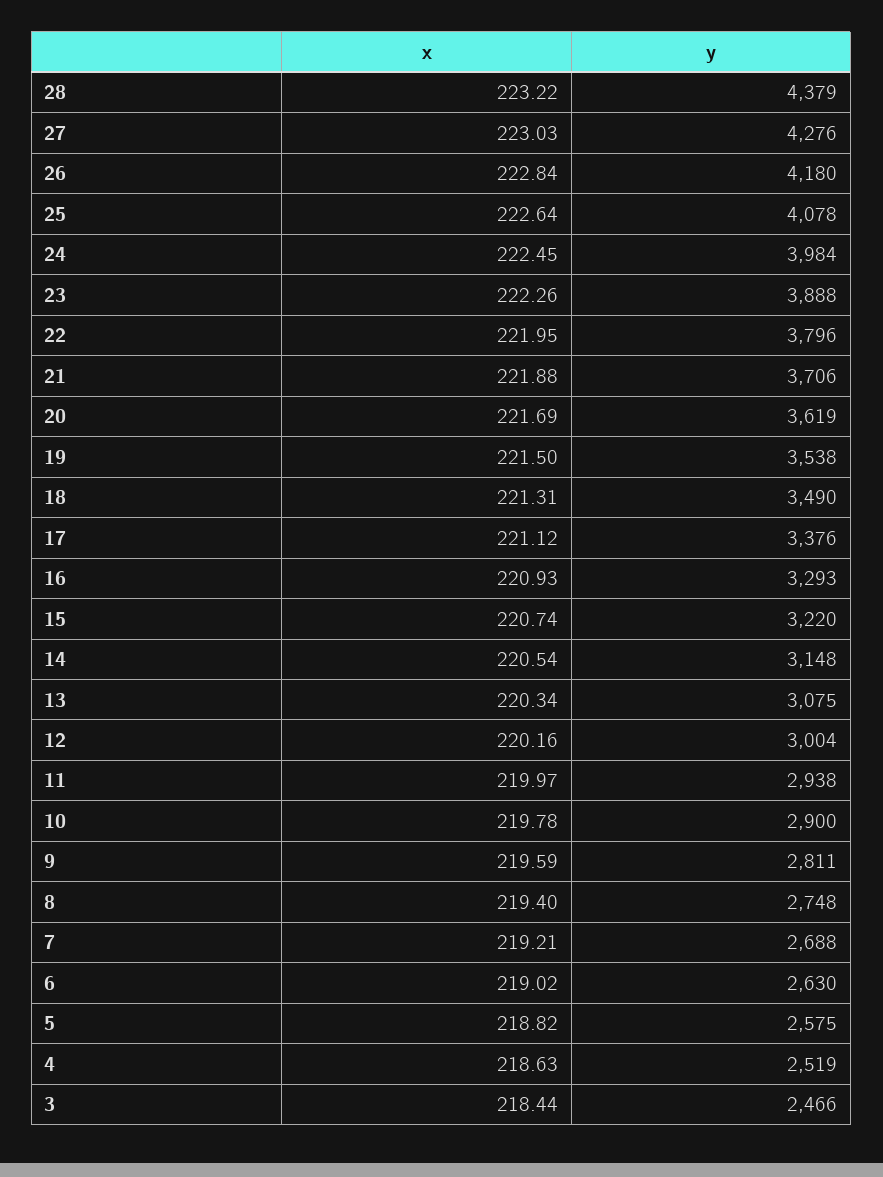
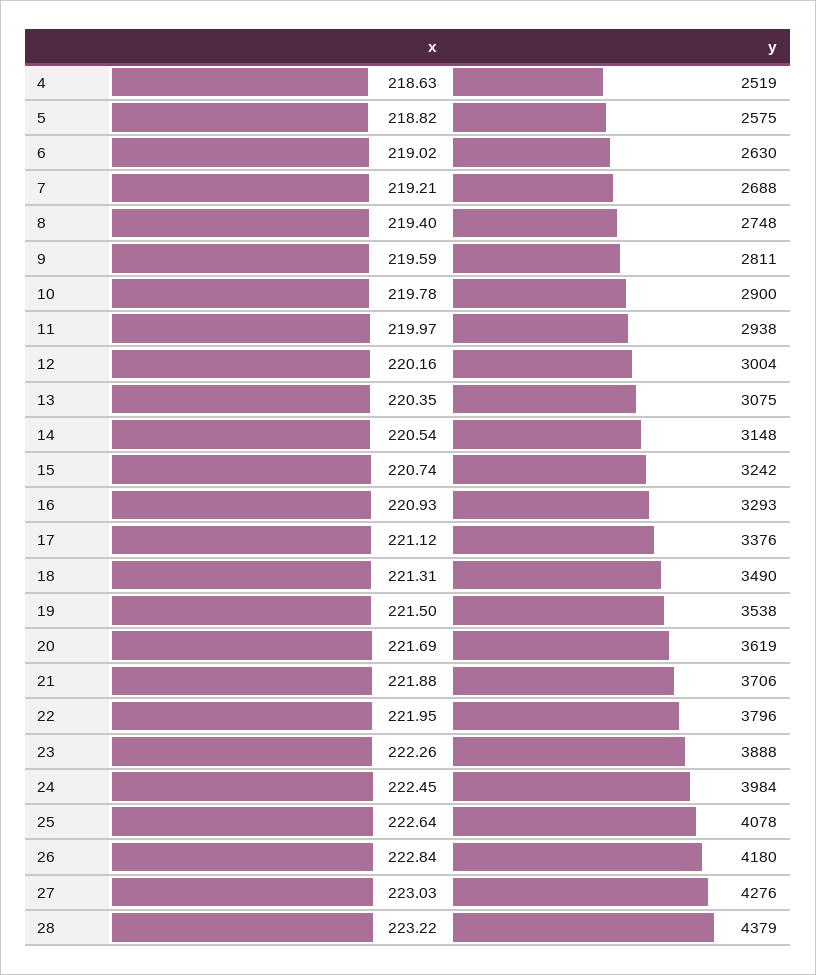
y, 15: 3220 -> 3242
x, 13: 220.34 -> 220.35
x, 3: 218.44 -> none
y, 3: 2466 -> none

